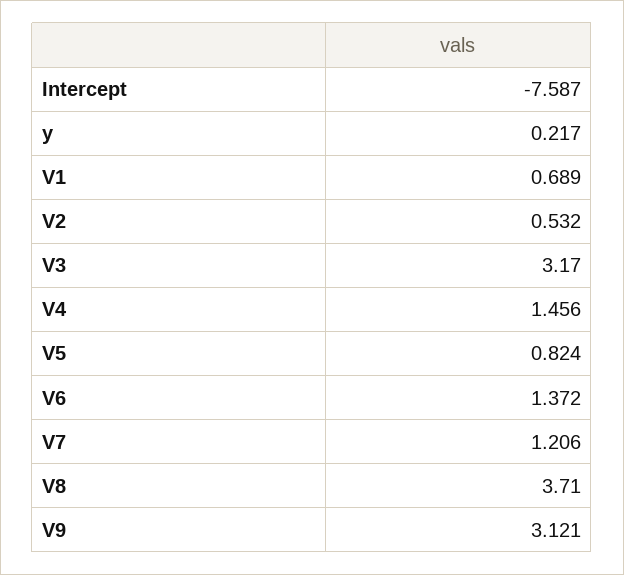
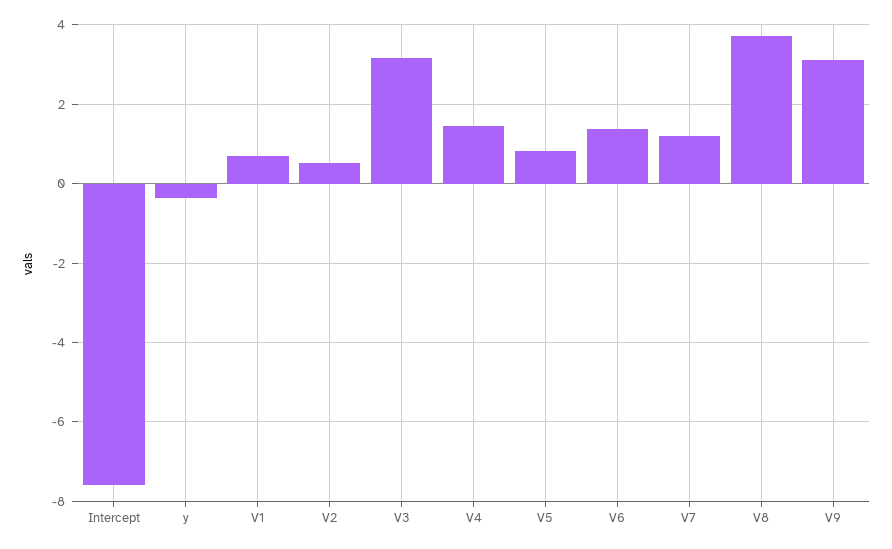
y: 0.217 -> -0.4

